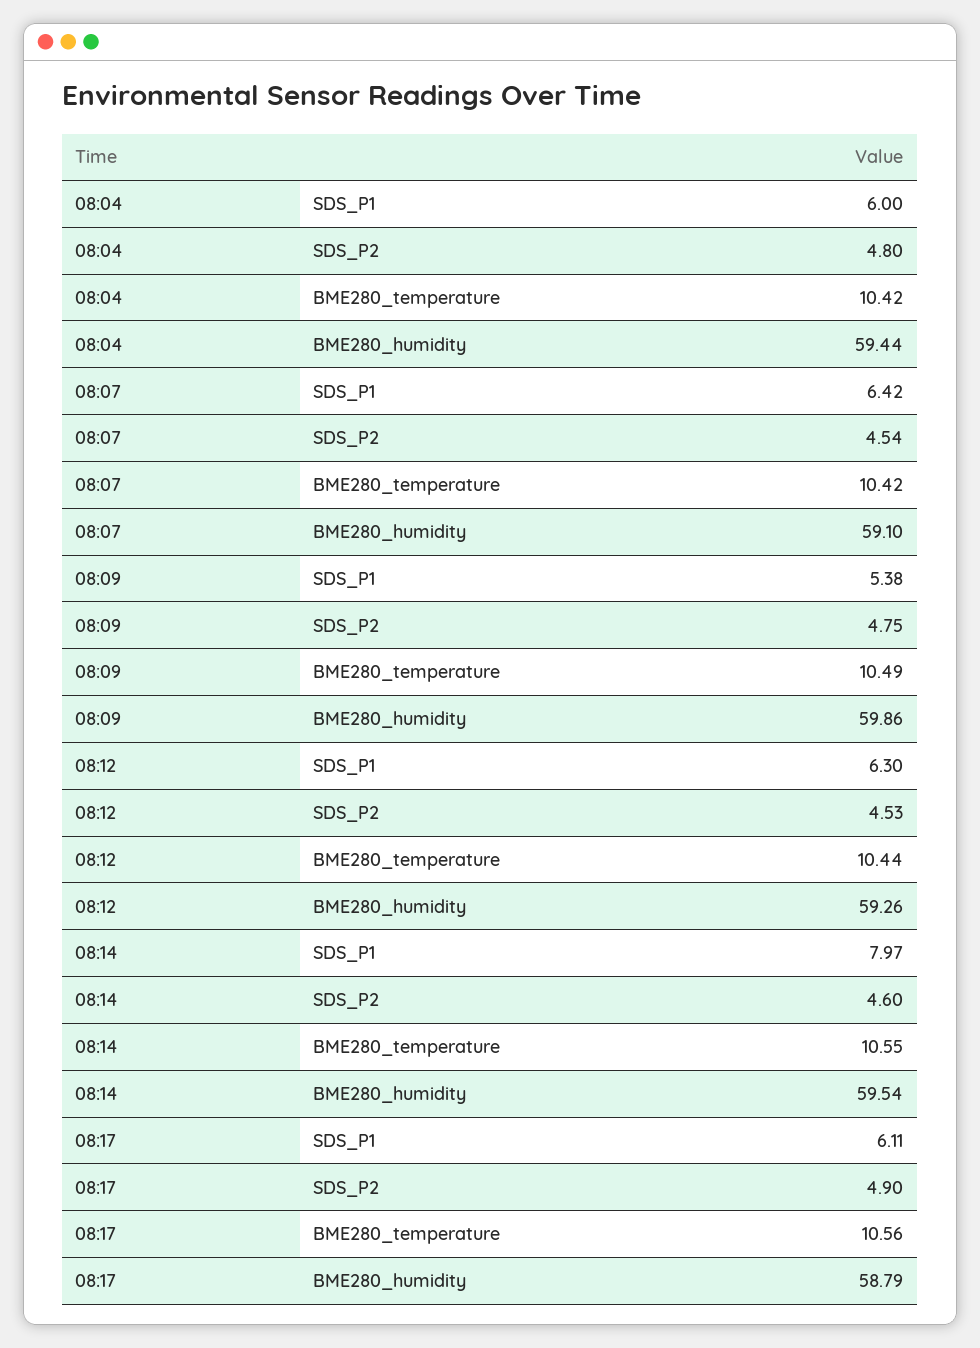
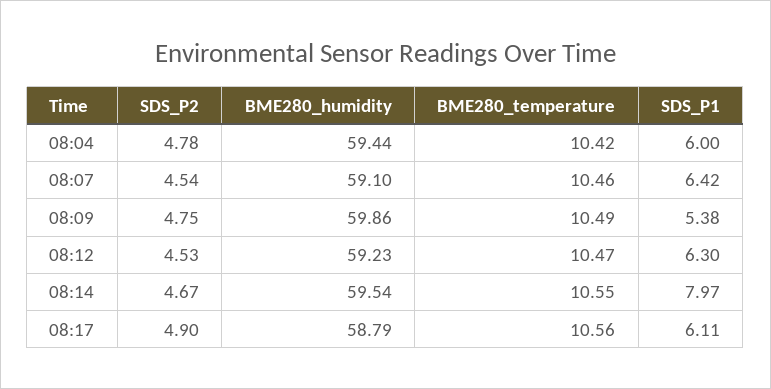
08:04, SDS_P2: 4.8 -> 4.78
08:07, BME280_temperature: 10.42 -> 10.46
08:12, BME280_temperature: 10.44 -> 10.47
08:12, BME280_humidity: 59.26 -> 59.23
08:14, SDS_P2: 4.6 -> 4.67

